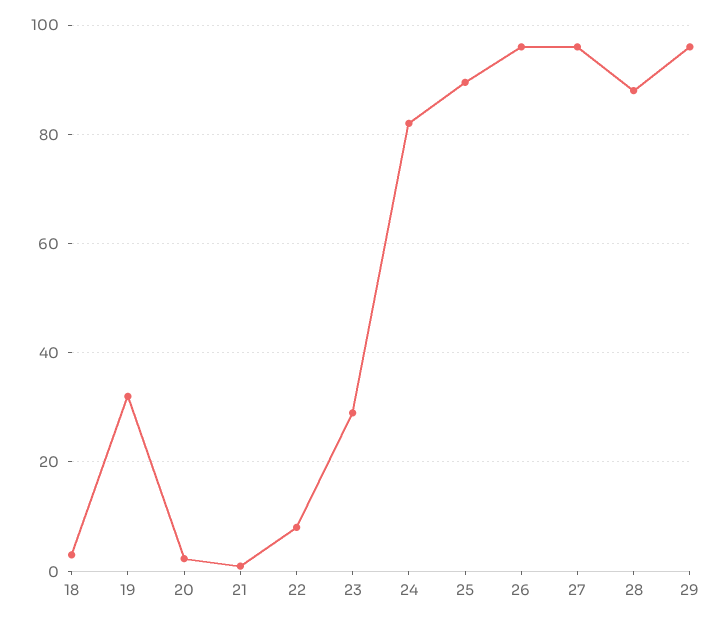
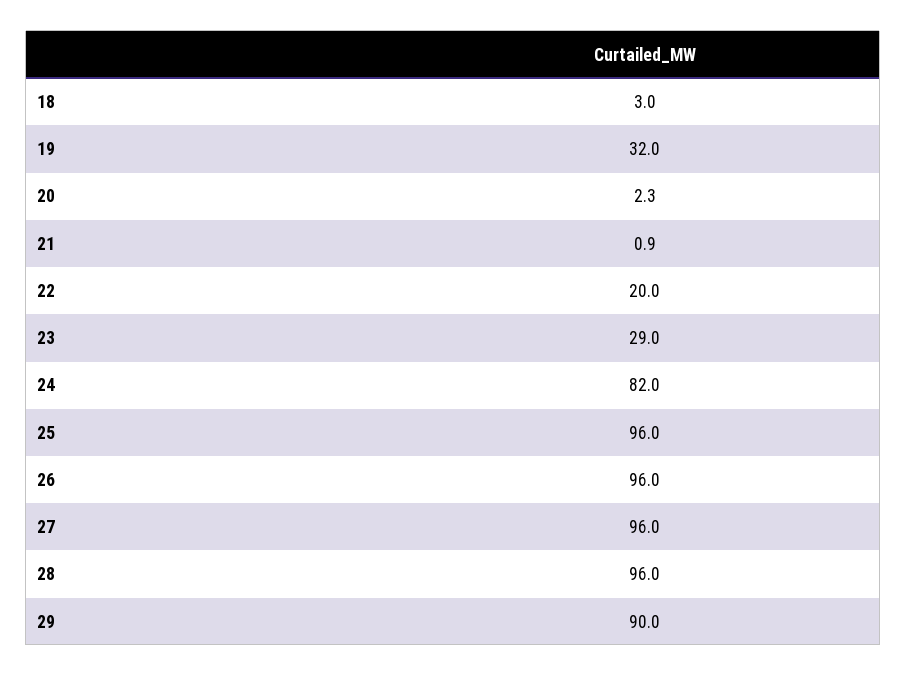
22: 8 -> 20
25: 90 -> 96
28: 88 -> 96
29: 96 -> 90

